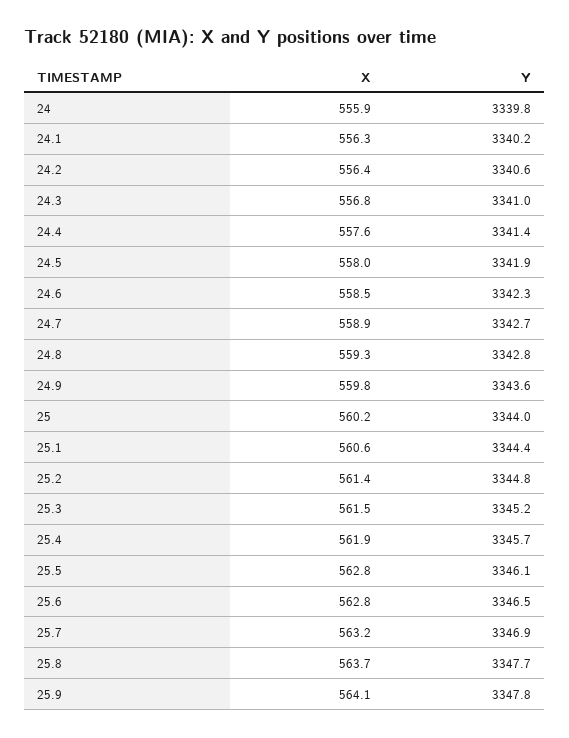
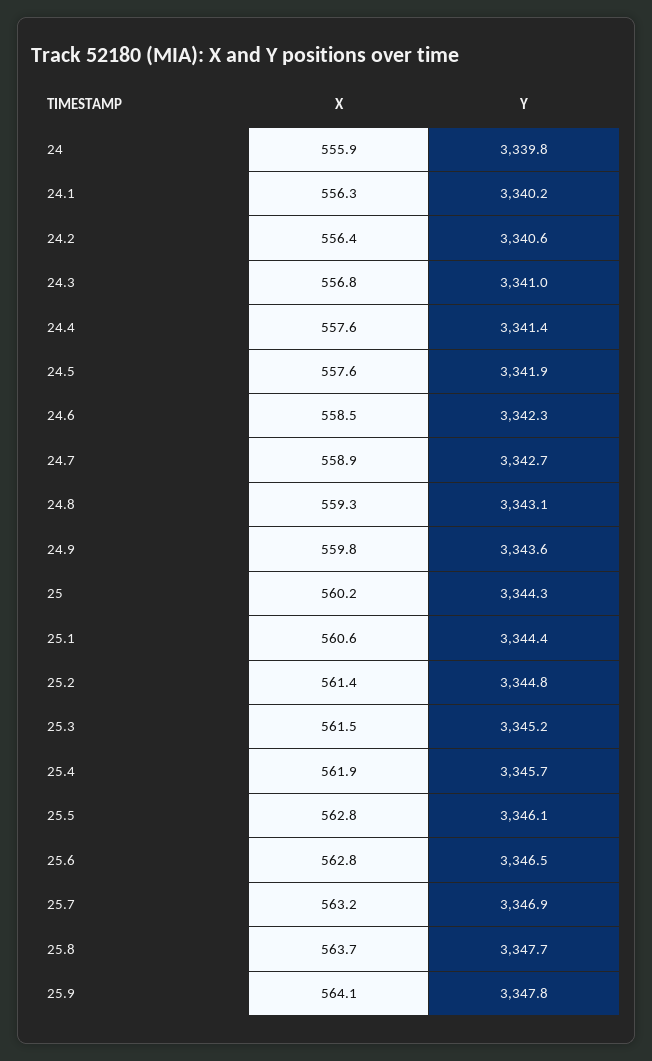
X, 24.5: 558 -> 557.6
Y, 24.8: 3342.8 -> 3343.1
Y, 25: 3344 -> 3344.3

